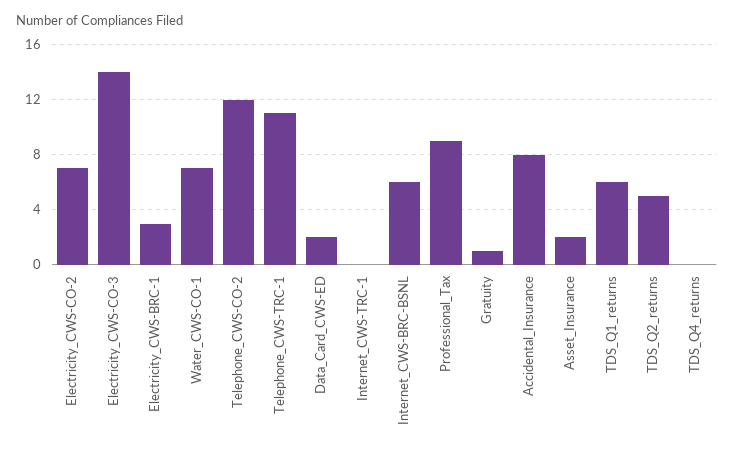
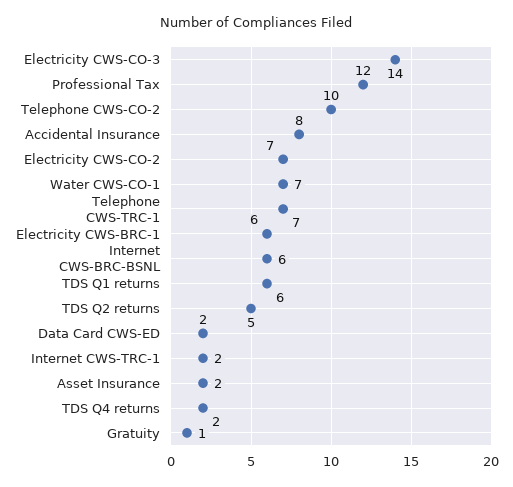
Electricity_CWS-BRC-1: 3 -> 6
Telephone_CWS-CO-2: 12 -> 10
Telephone_CWS-TRC-1: 11 -> 7
Internet_CWS-TRC-1: 0 -> 2
Professional_Tax: 9 -> 12
TDS_Q4_returns: 0 -> 2

